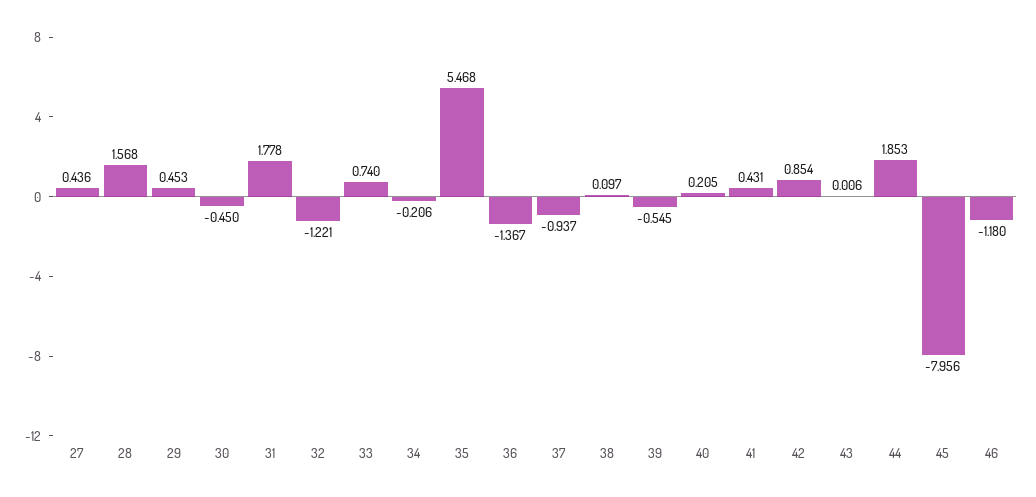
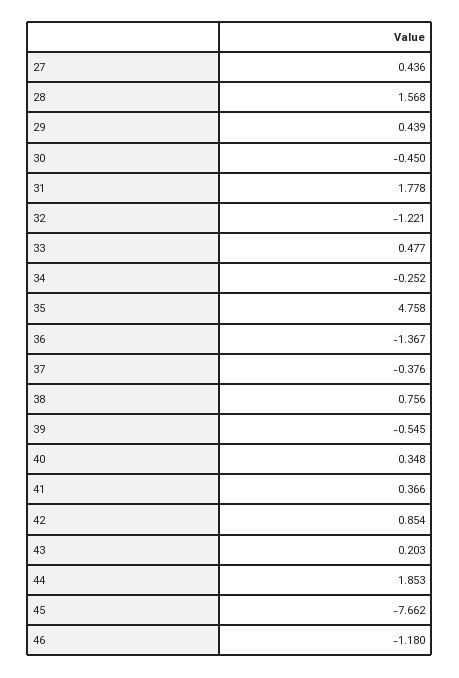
29: 0.453 -> 0.439
33: 0.74 -> 0.477
34: -0.206 -> -0.252
35: 5.468 -> 4.758
37: -0.937 -> -0.376
38: 0.097 -> 0.756
40: 0.205 -> 0.348
41: 0.431 -> 0.366
43: 0.006 -> 0.203
45: -7.956 -> -7.662

